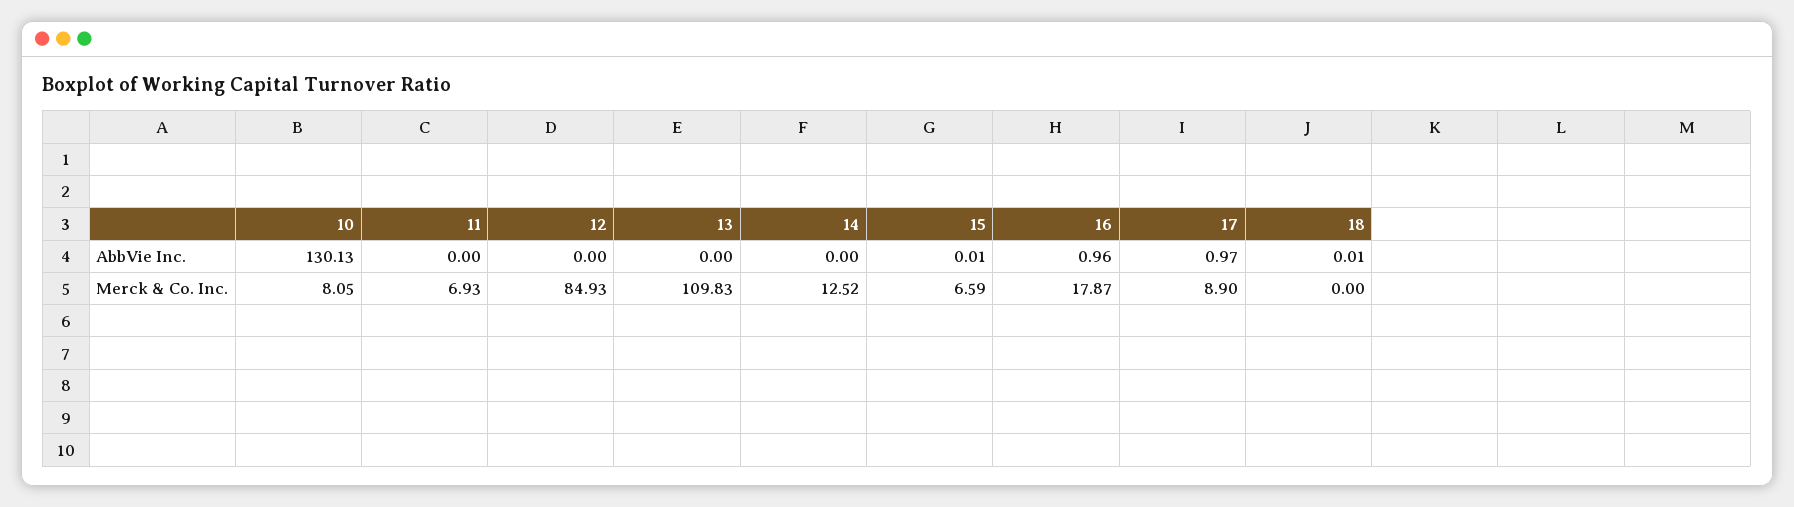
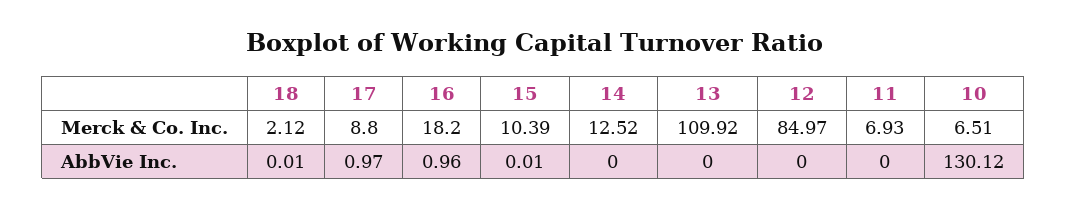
10, AbbVie Inc.: 130.13 -> 130.12
10, Merck & Co. Inc.: 8.05 -> 6.51
12, Merck & Co. Inc.: 84.93 -> 84.97
13, Merck & Co. Inc.: 109.83 -> 109.92
15, Merck & Co. Inc.: 6.59 -> 10.39
16, Merck & Co. Inc.: 17.87 -> 18.2
17, Merck & Co. Inc.: 8.9 -> 8.8
18, Merck & Co. Inc.: 0 -> 2.12

